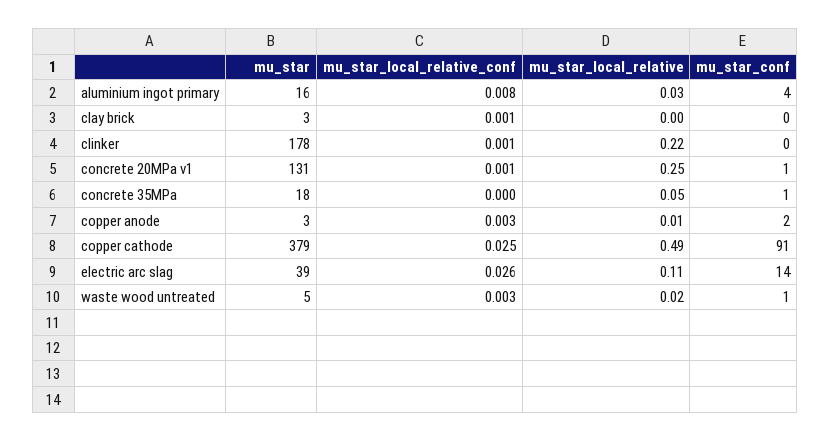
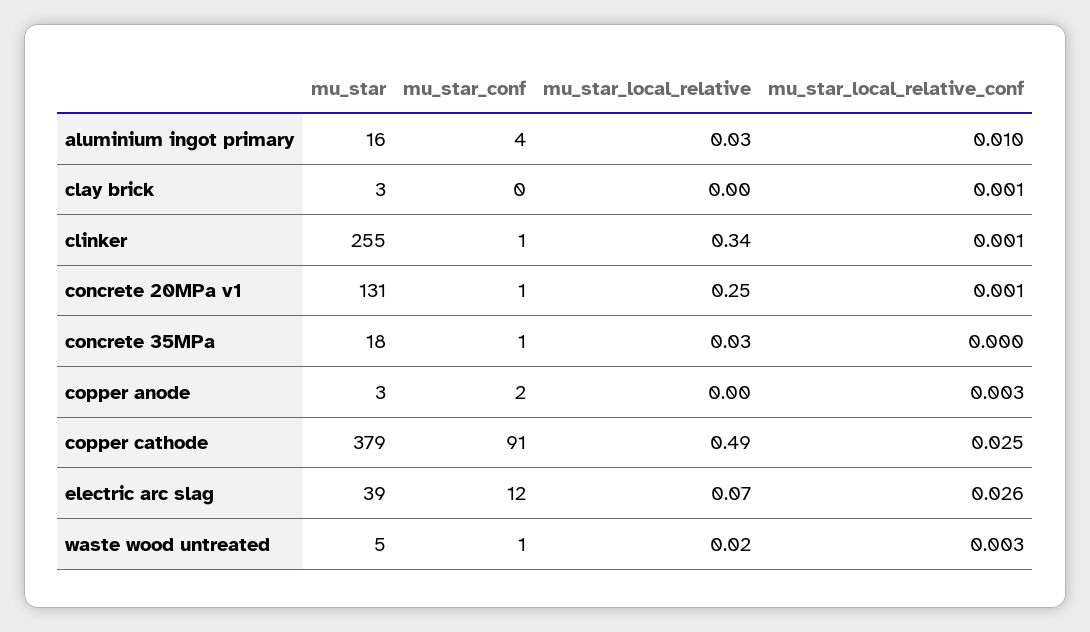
mu_star_local_relative_conf, aluminium ingot primary: 0.008 -> 0.01
mu_star, clinker: 178 -> 255
mu_star_local_relative, clinker: 0.22 -> 0.34
mu_star_conf, clinker: 0 -> 1
mu_star_local_relative, concrete 35MPa: 0.05 -> 0.03
mu_star_local_relative, copper anode: 0.01 -> 0
mu_star_local_relative, electric arc slag: 0.11 -> 0.07
mu_star_conf, electric arc slag: 14 -> 12

